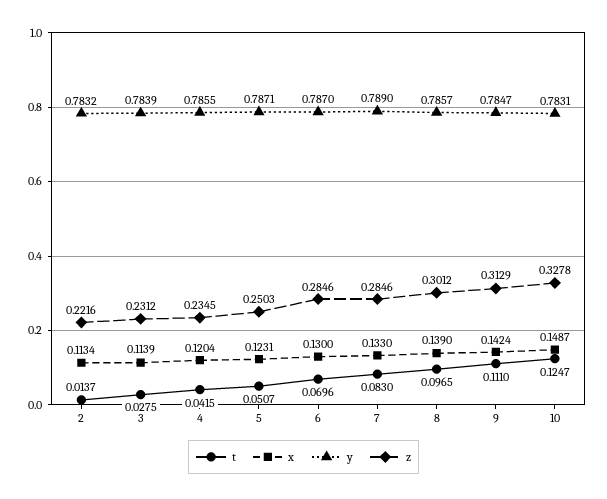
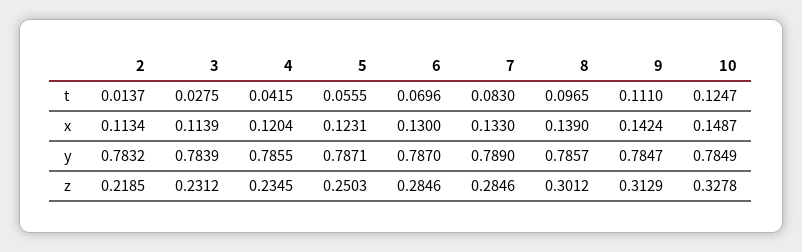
z, 2: 0.2216 -> 0.2185
t, 5: 0.0507 -> 0.0555
y, 10: 0.7831 -> 0.7849

